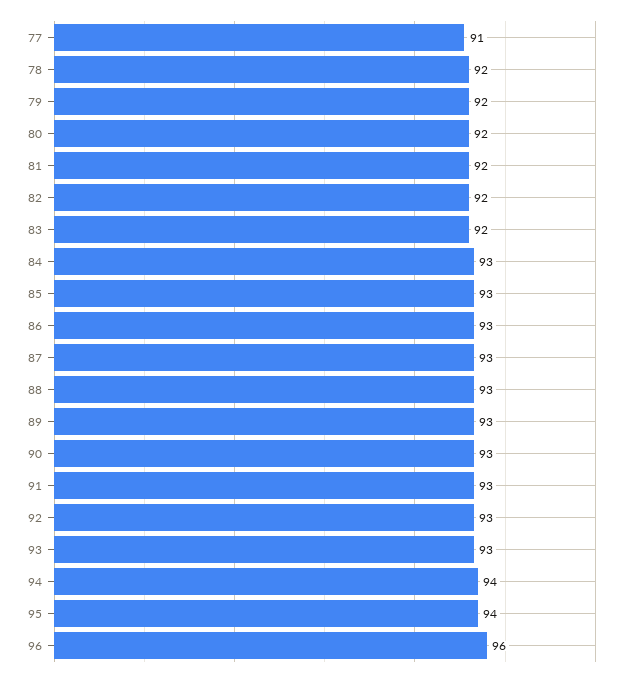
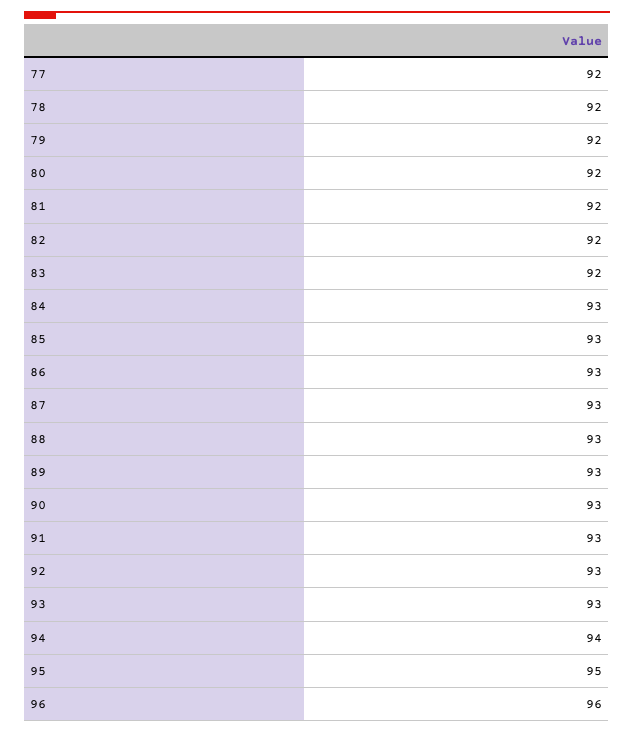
77: 91 -> 92
95: 94 -> 95

